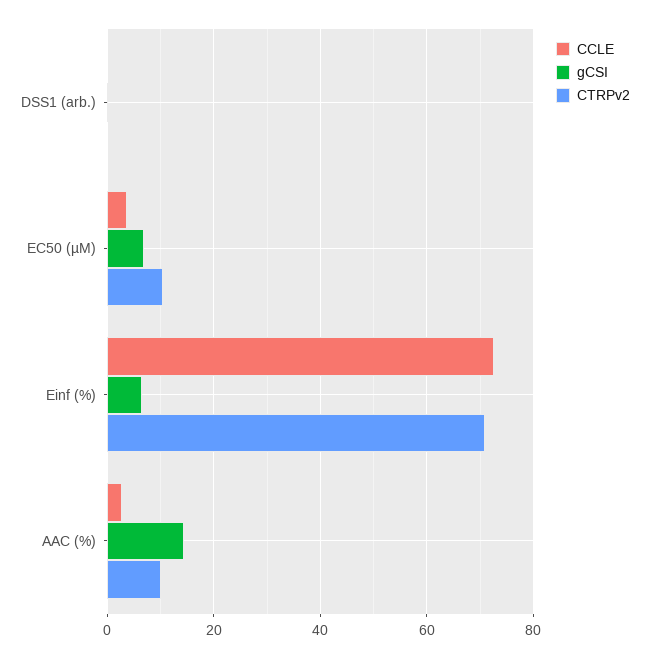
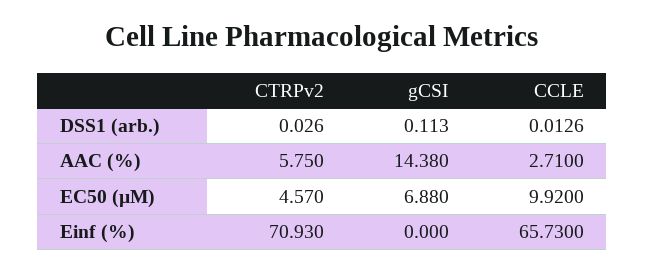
CCLE, EC50 (µM): 4 -> 9.92
CTRPv2, EC50 (µM): 10 -> 4.57
CCLE, Einf (%): 72 -> 65.73
gCSI, Einf (%): 6 -> 0
CTRPv2, AAC (%): 10 -> 5.75

